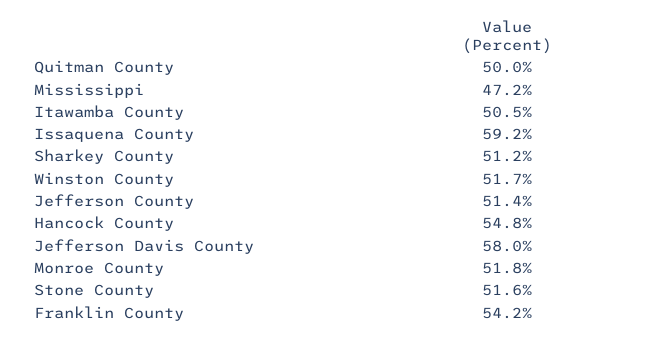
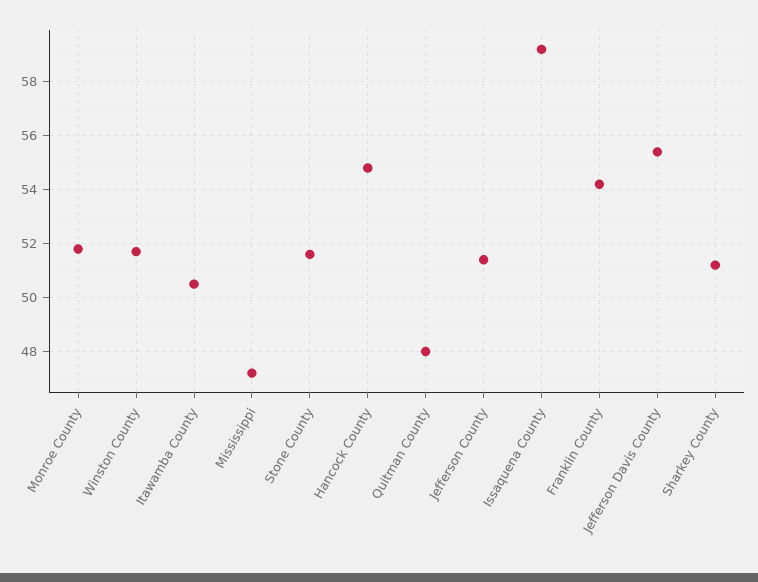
Quitman County: 50 -> 48
Jefferson Davis County: 58 -> 55.5

